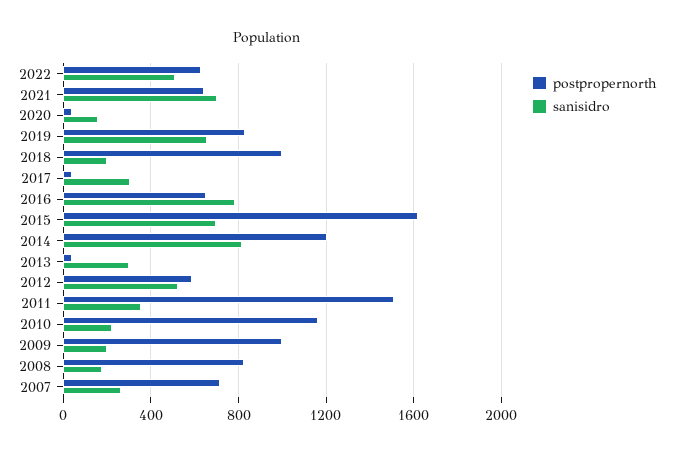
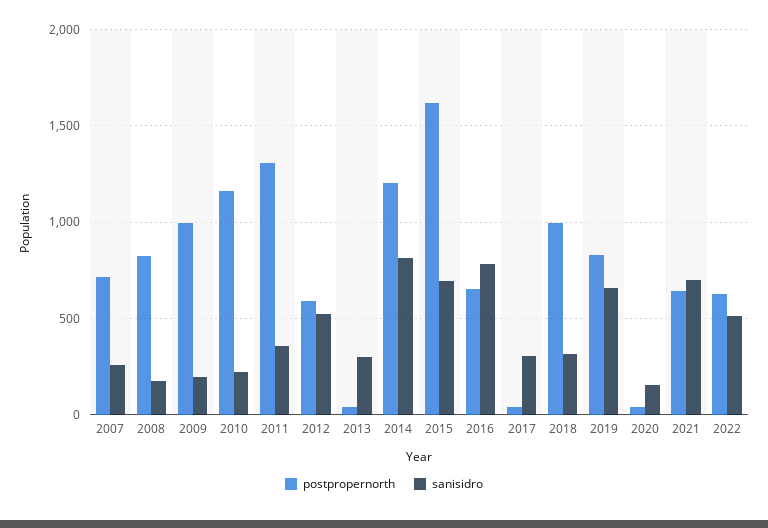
sanisidro, 2018: 200 -> 300
postpropernorth, 2011: 1500 -> 1300

